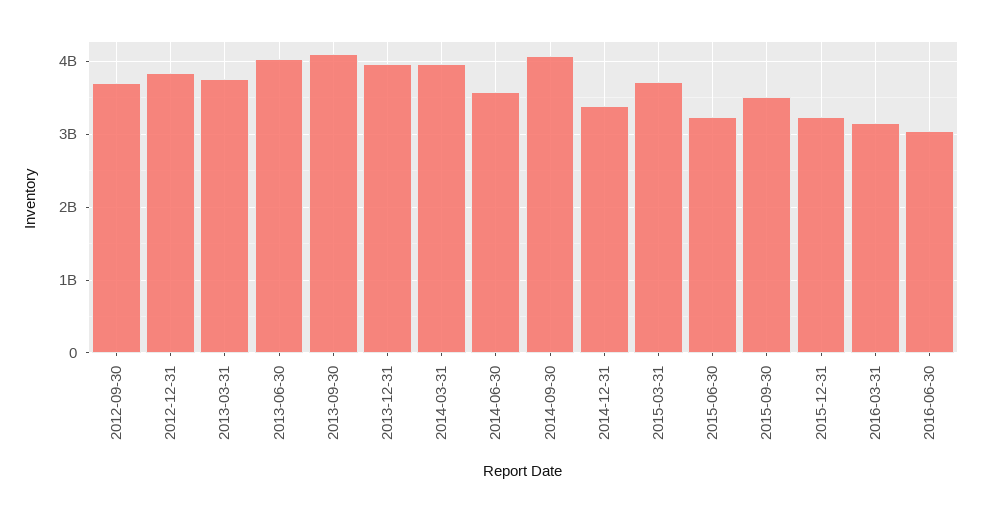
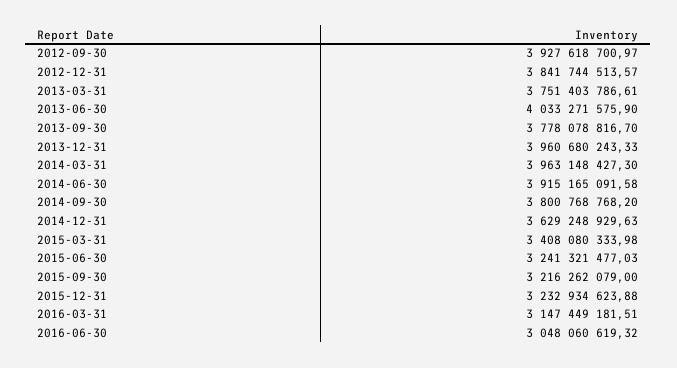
2012-09-30: 3700000000 -> 3927618700.97
2013-09-30: 4100000000 -> 3778078816.7
2014-06-30: 3600000000 -> 3915165091.58
2014-09-30: 4100000000 -> 3800768768.2
2014-12-31: 3400000000 -> 3629248929.63
2015-03-31: 3700000000 -> 3408080333.98
2015-09-30: 3500000000 -> 3216262079

